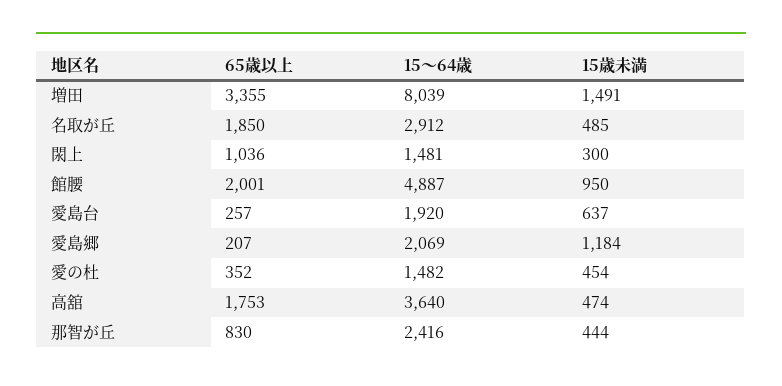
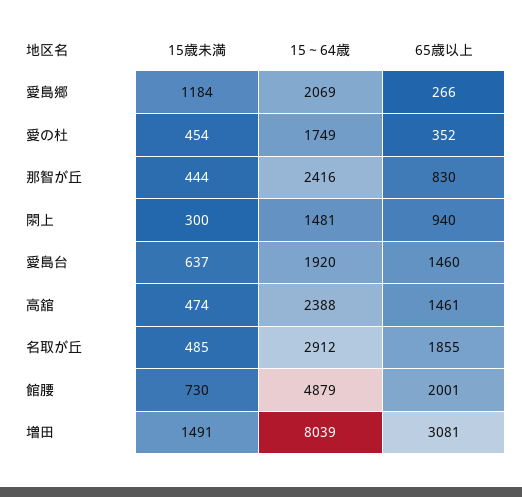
65歳以上, 増田: 3355 -> 3081
65歳以上, 名取が丘: 1850 -> 1855
65歳以上, 閖上: 1036 -> 940
15～64歳, 館腰: 4887 -> 4879
15歳未満, 館腰: 950 -> 730
65歳以上, 愛島台: 257 -> 1460
65歳以上, 愛島郷: 207 -> 266
15～64歳, 愛の杜: 1482 -> 1749
65歳以上, 高舘: 1753 -> 1461
15～64歳, 高舘: 3640 -> 2388

